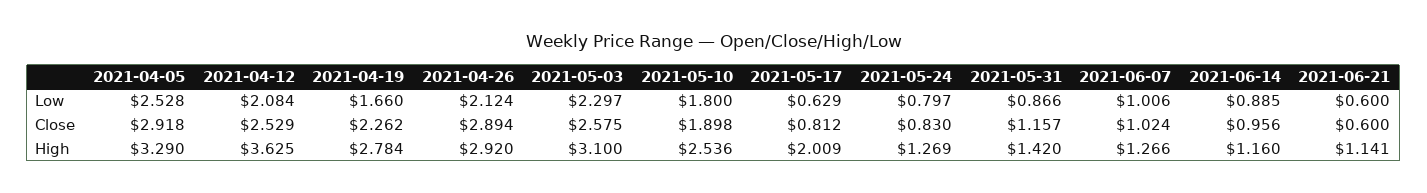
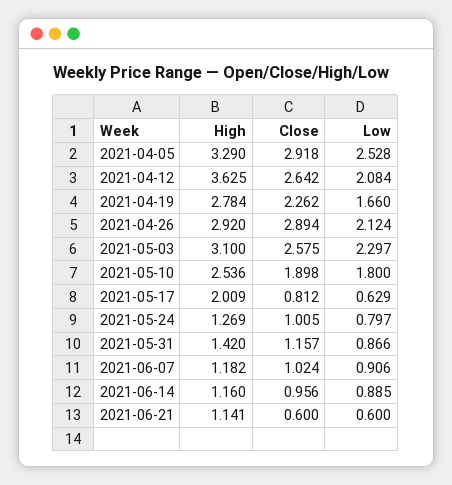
2021-06-07, Low: 1.006 -> 0.906
2021-04-12, Close: 2.529 -> 2.642
2021-05-24, Close: 0.83 -> 1.005
2021-06-07, High: 1.266 -> 1.182

